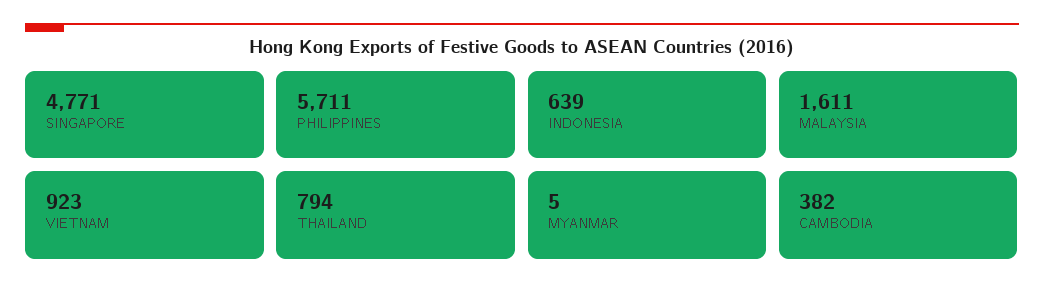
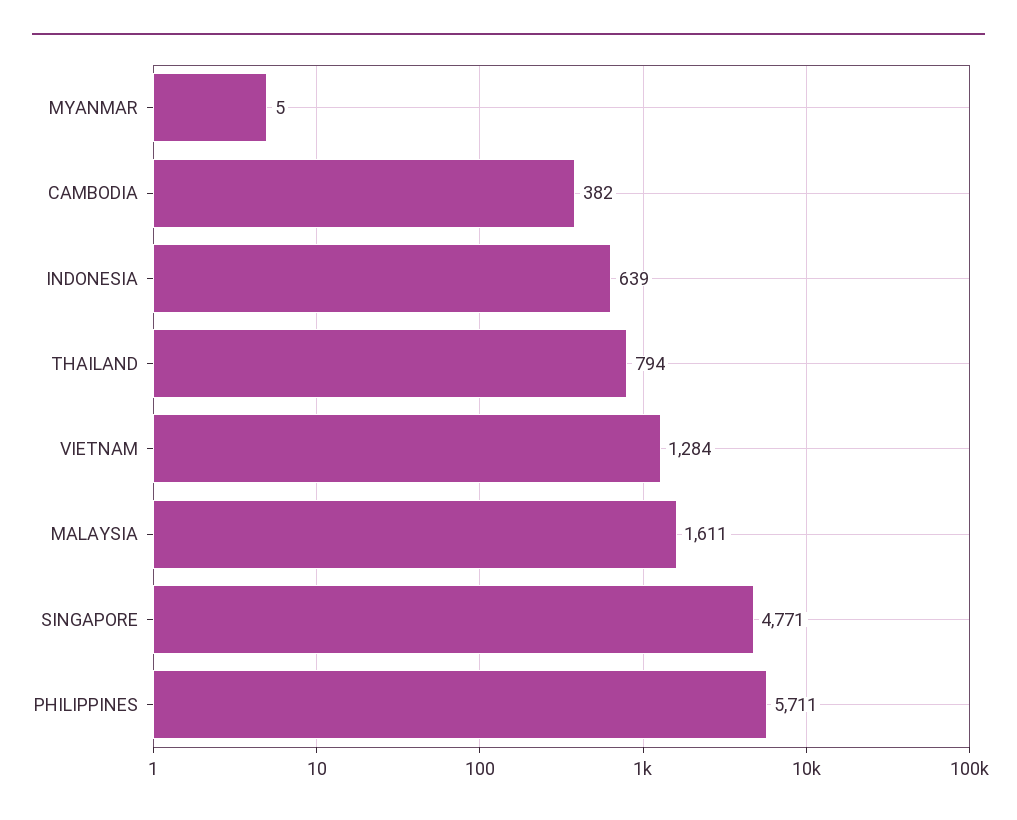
VIETNAM: 923 -> 1284

